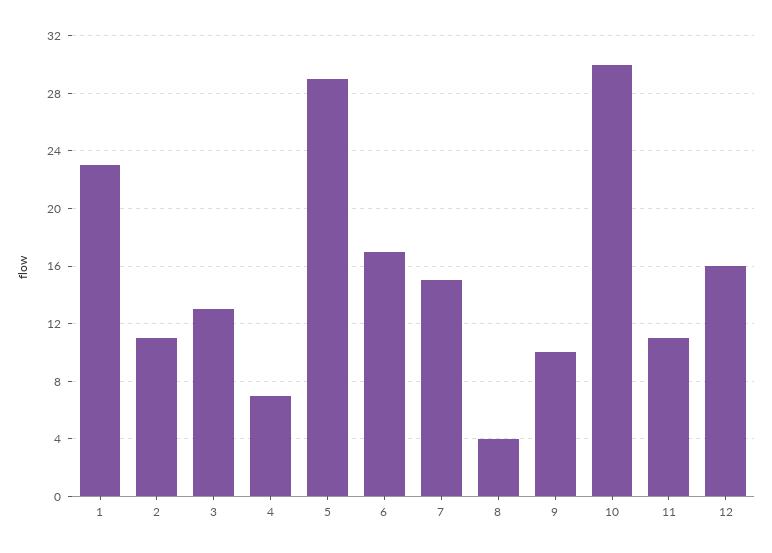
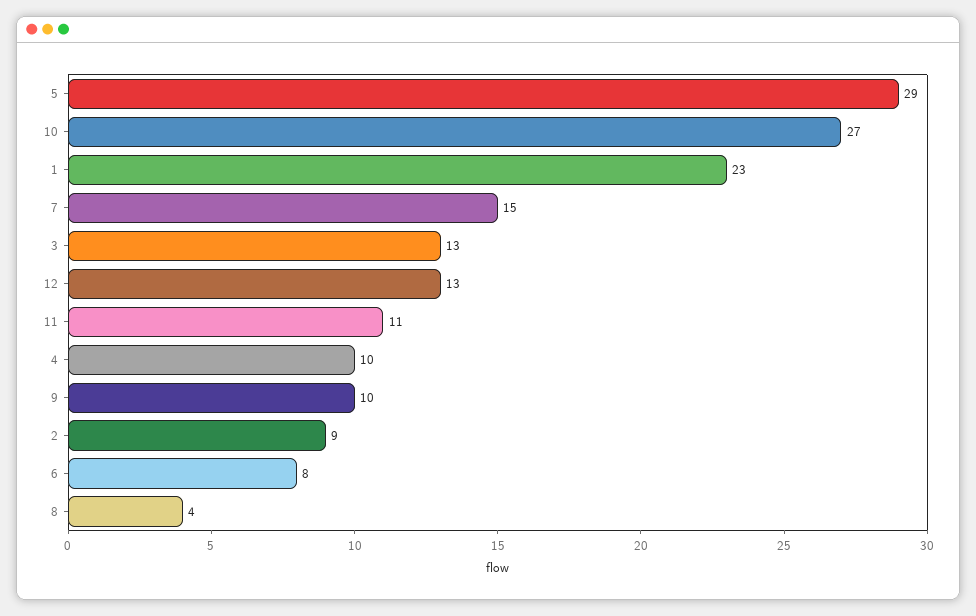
2: 11 -> 9
4: 7 -> 10
6: 17 -> 8
10: 30 -> 27
12: 16 -> 13

